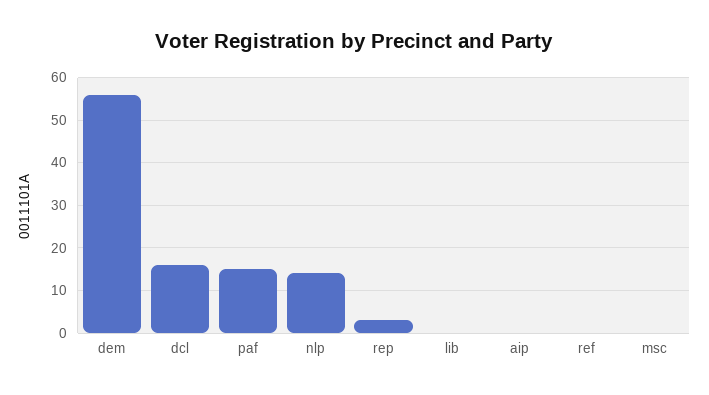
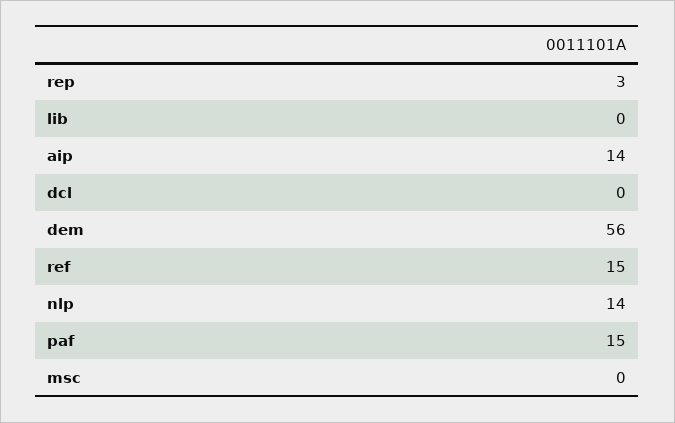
dcl: 15 -> 0
aip: 0 -> 14
ref: 0 -> 15

